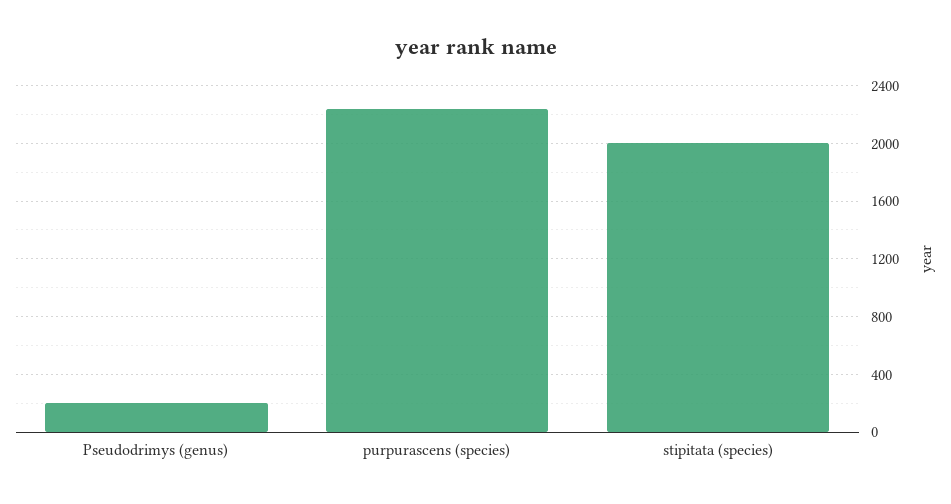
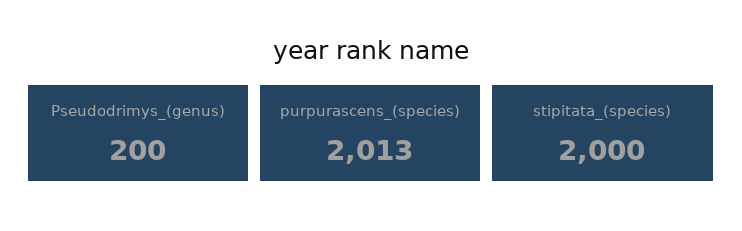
purpurascens (species): 2250 -> 2013

